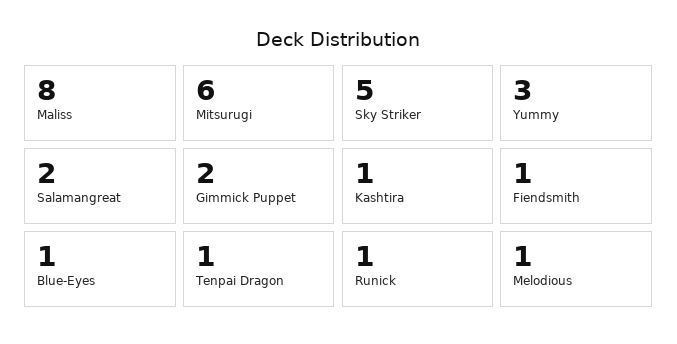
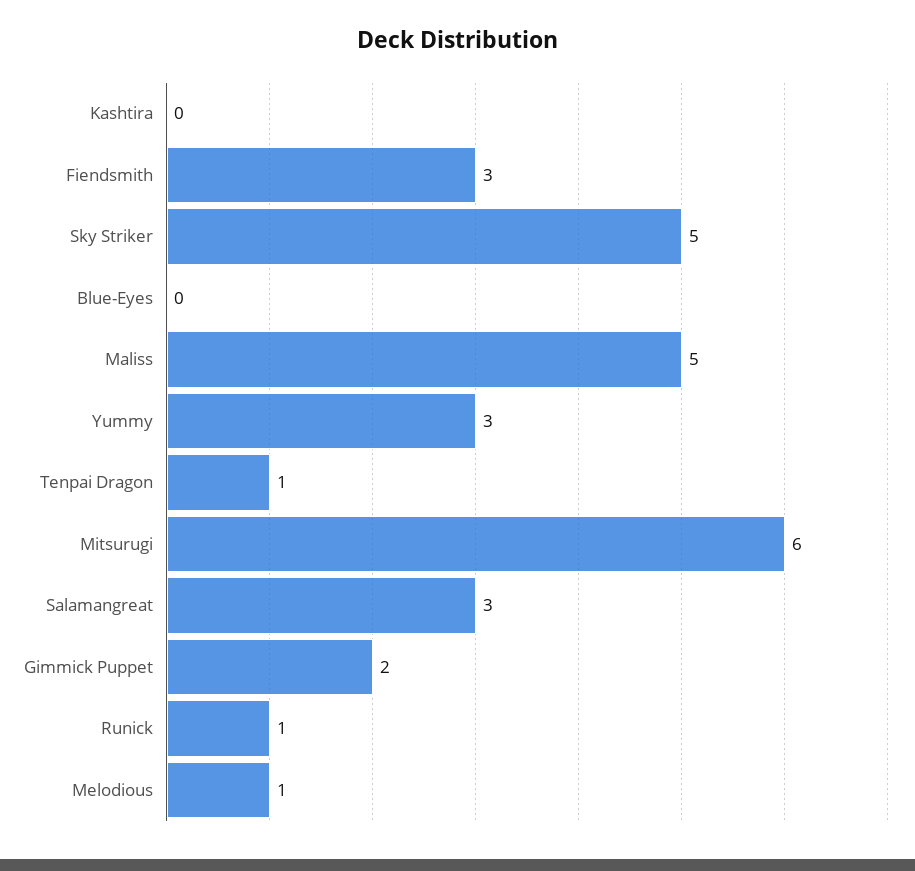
Maliss: 8 -> 5
Salamangreat: 2 -> 3
Kashtira: 1 -> 0
Fiendsmith: 1 -> 3
Blue-Eyes: 1 -> 0

